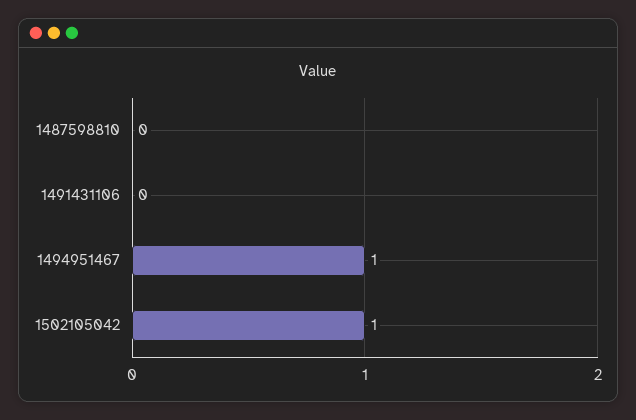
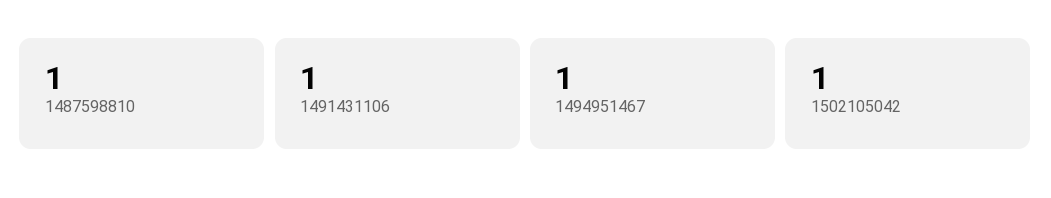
1487598810: 0 -> 1
1491431106: 0 -> 1

